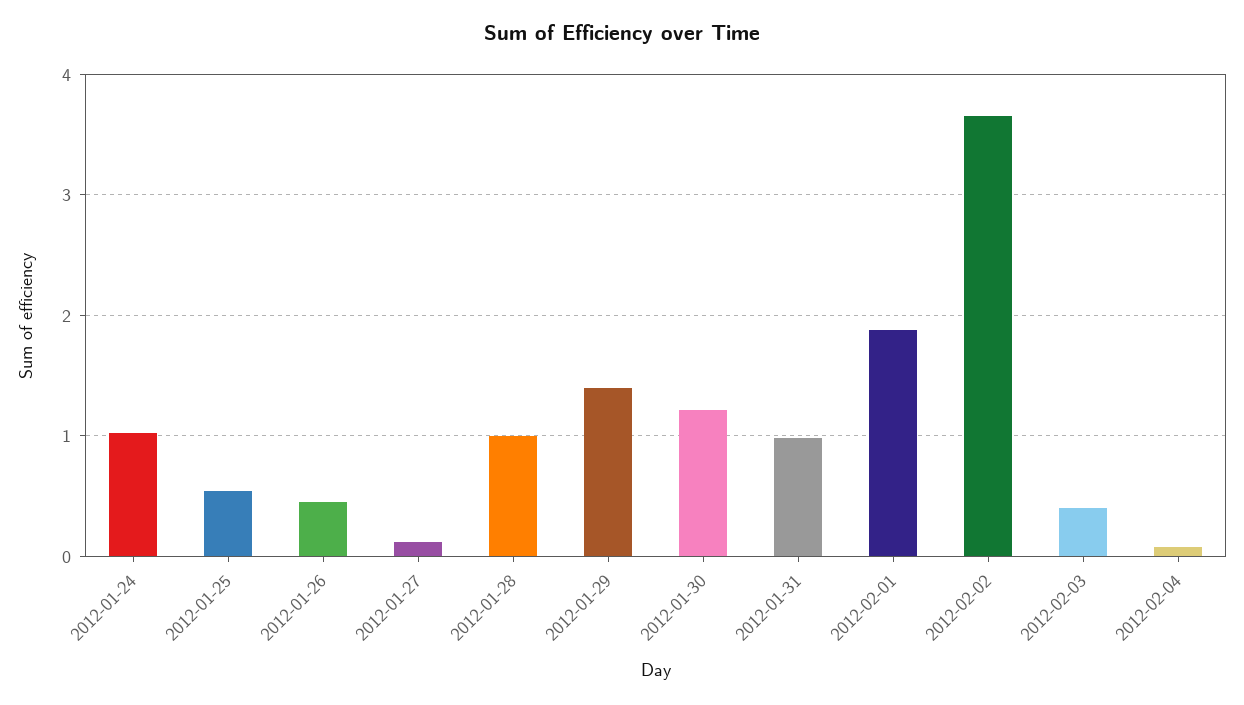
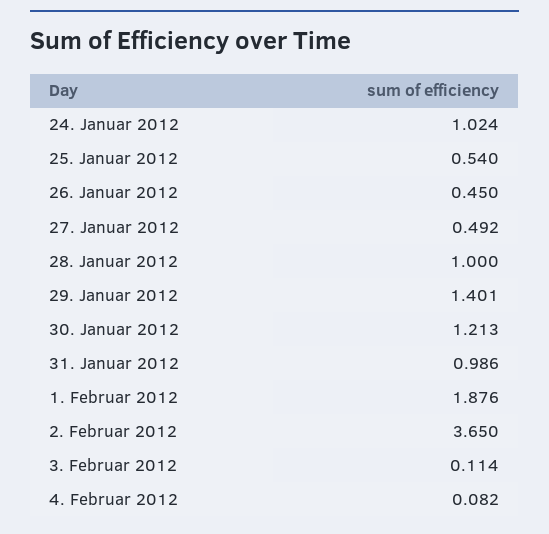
2012-01-27: 0.1 -> 0.492
2012-02-03: 0.4 -> 0.114

